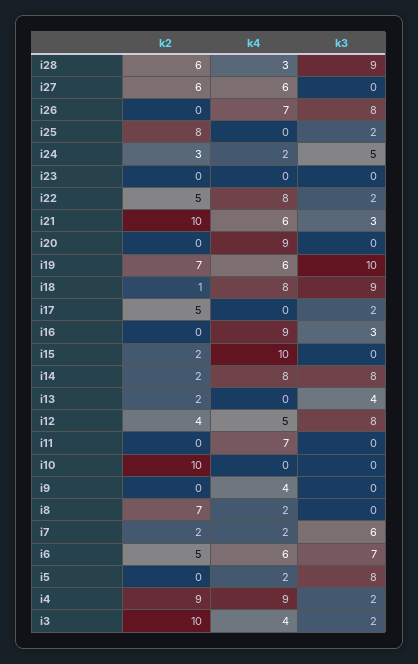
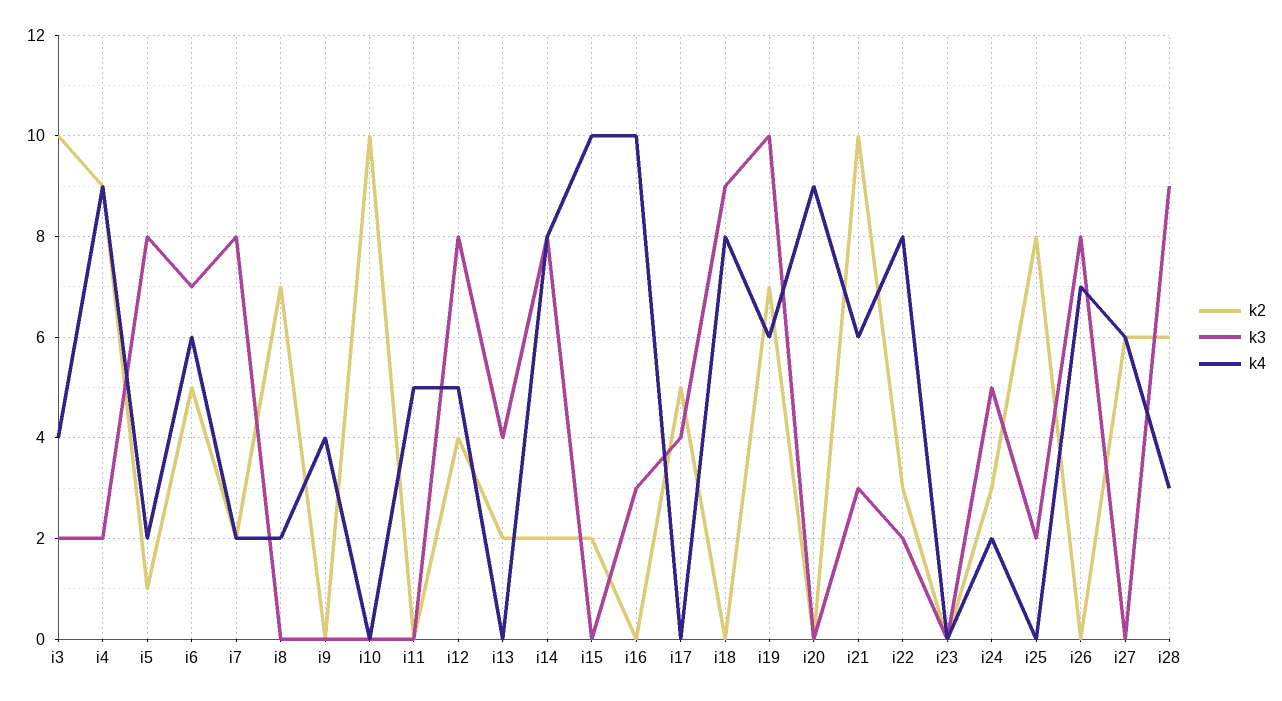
k2, i22: 5 -> 3
k2, i18: 1 -> 0
k3, i17: 2 -> 4
k4, i16: 9 -> 10
k4, i11: 7 -> 5
k3, i7: 6 -> 8
k2, i5: 0 -> 1

